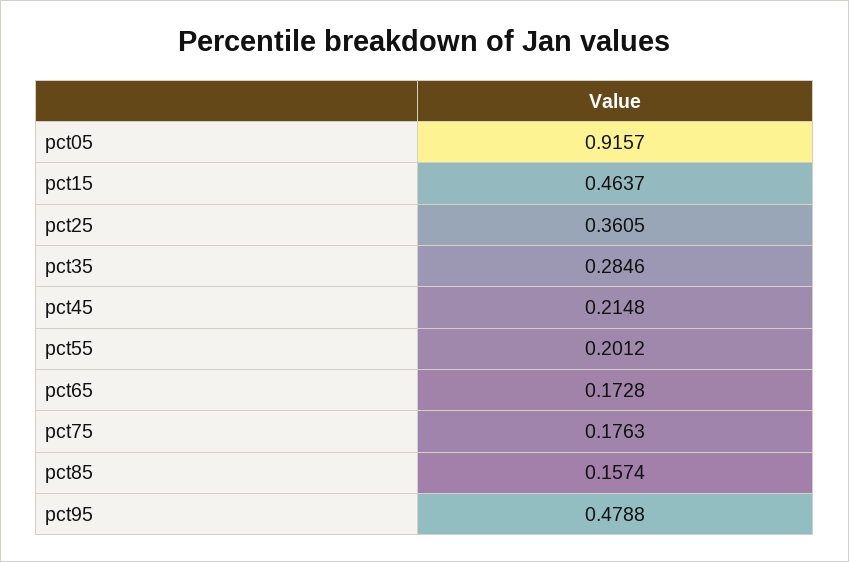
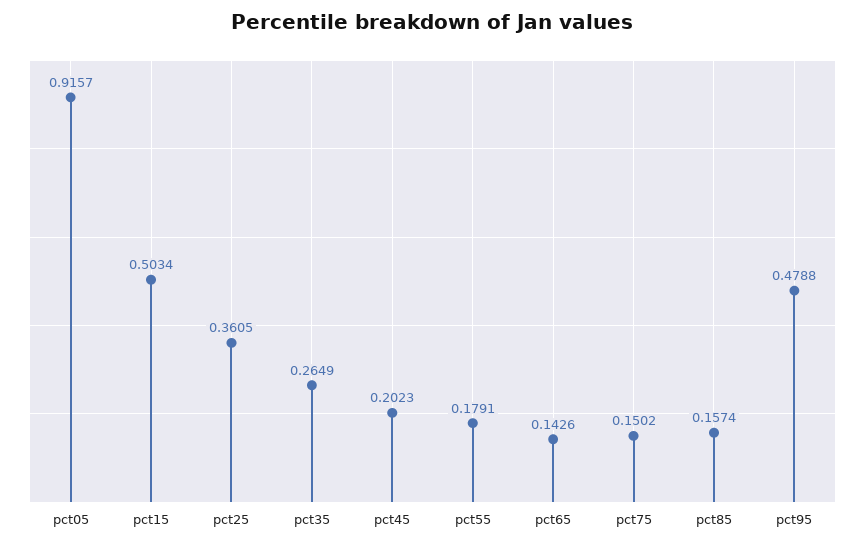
pct15: 0.4637 -> 0.5034
pct35: 0.2846 -> 0.2649
pct45: 0.2148 -> 0.2023
pct55: 0.2012 -> 0.1791
pct65: 0.1728 -> 0.1426
pct75: 0.1763 -> 0.1502

